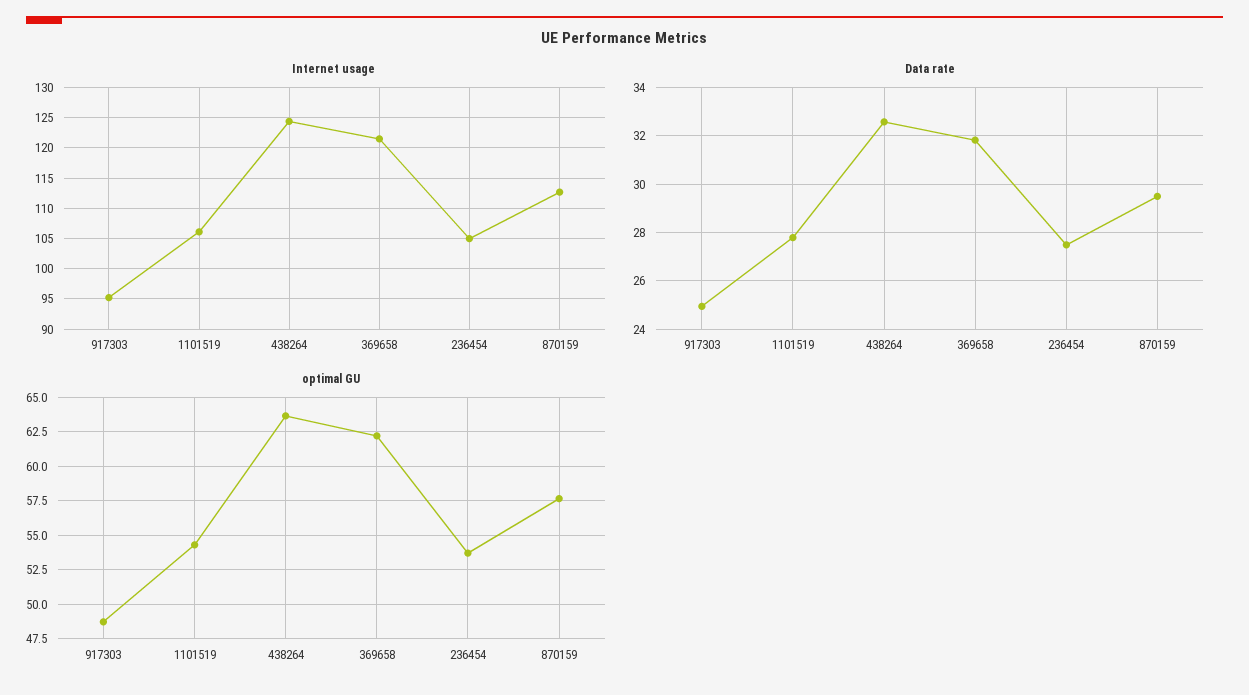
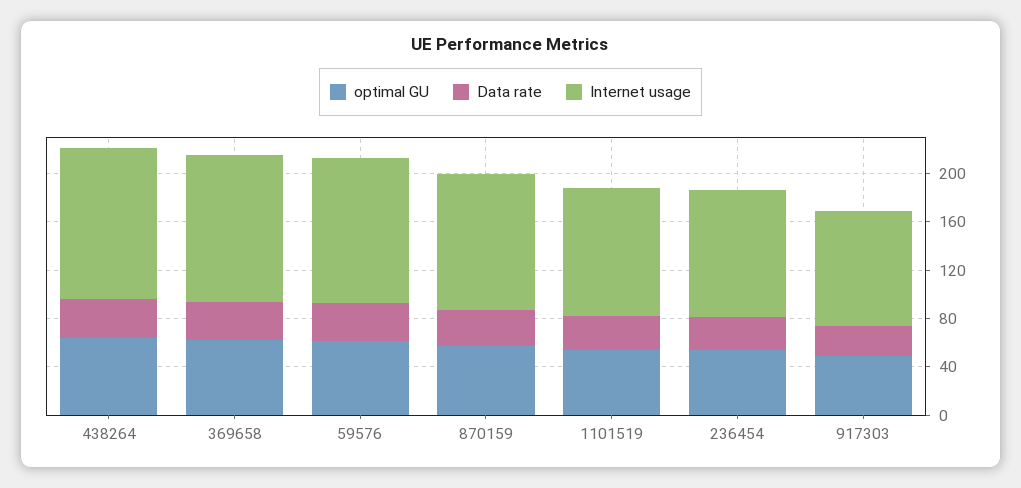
optimal GU, 59576: none -> 60
Data rate, 59576: none -> 30
Internet usage, 59576: none -> 120

